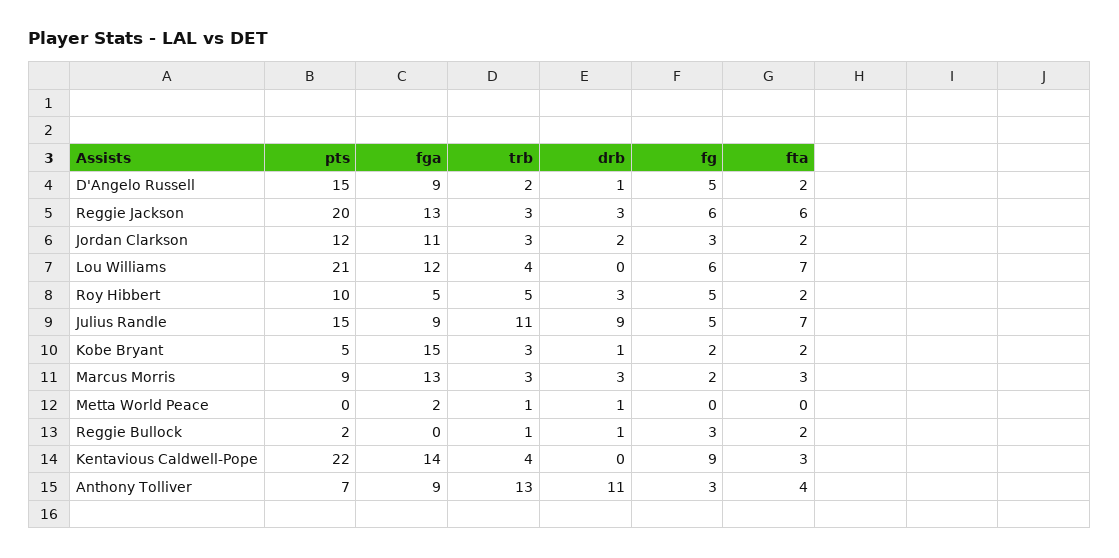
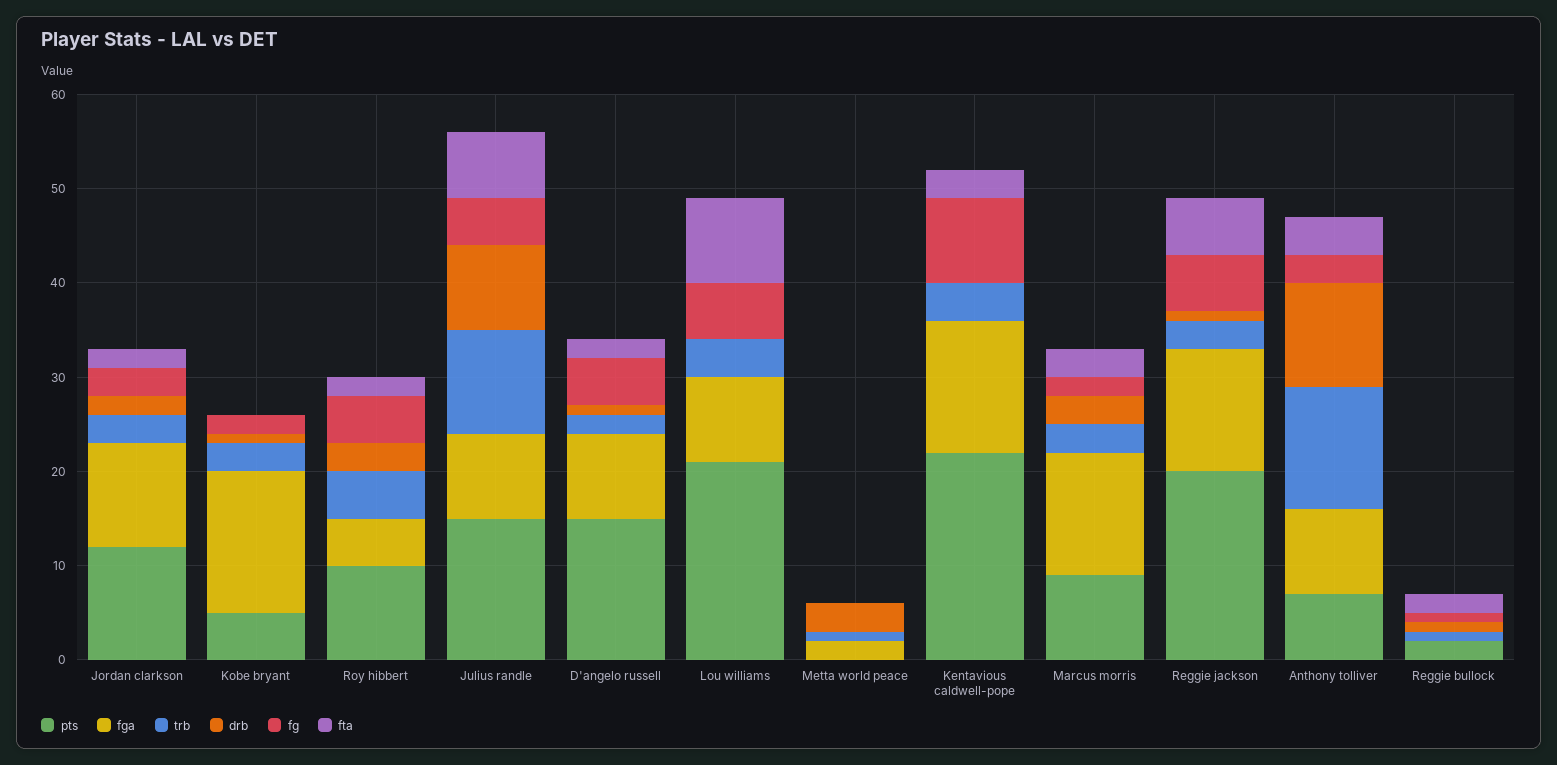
drb, Reggie Jackson: 3 -> 1
fga, Lou Williams: 12 -> 9
fta, Lou Williams: 7 -> 9
fta, Kobe Bryant: 2 -> 0
drb, Metta World Peace: 1 -> 3
fg, Reggie Bullock: 3 -> 1

